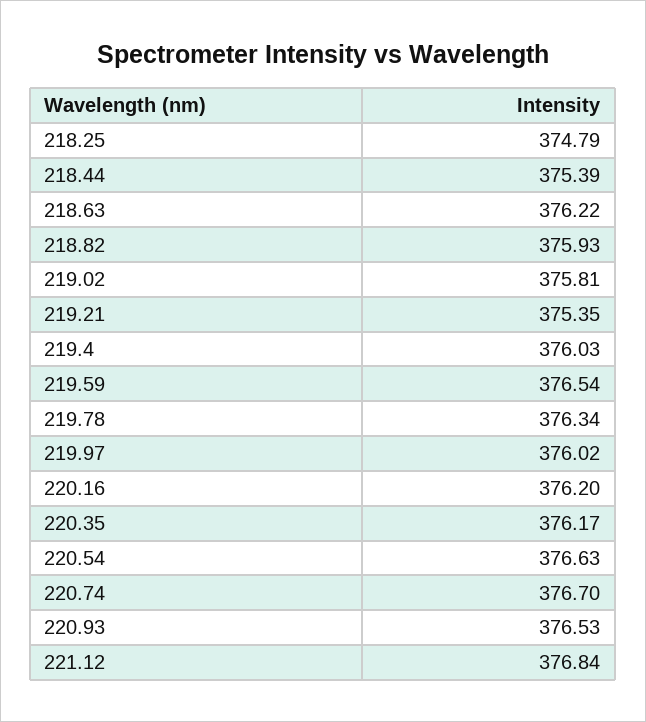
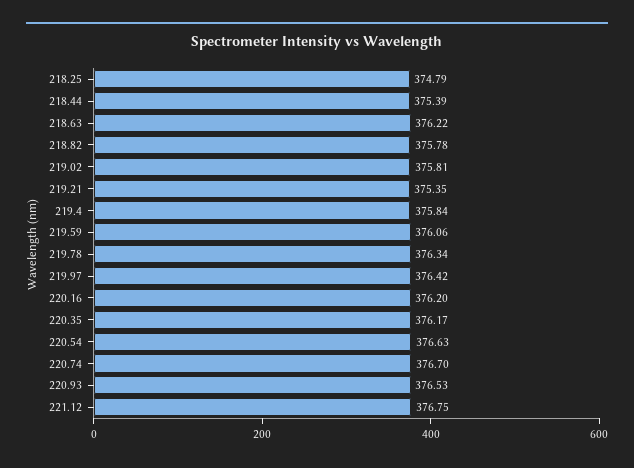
218.82: 375.93 -> 375.78
219.4: 376.03 -> 375.84
219.59: 376.54 -> 376.06
219.97: 376.02 -> 376.42
221.12: 376.84 -> 376.75

